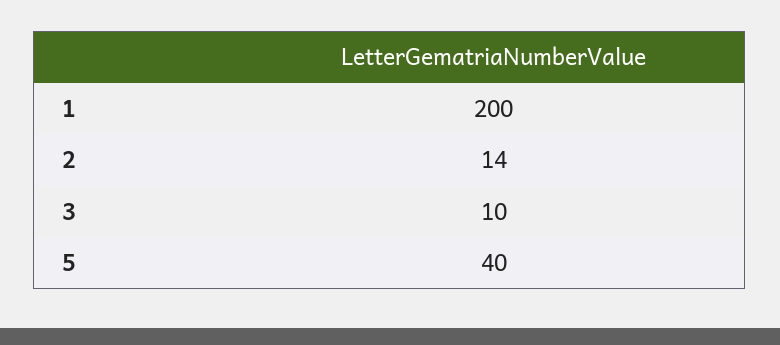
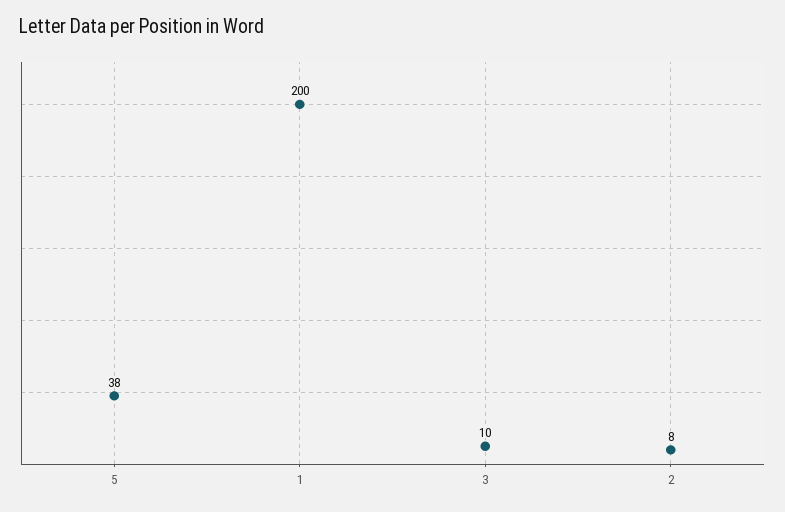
2: 14 -> 8
5: 40 -> 38

